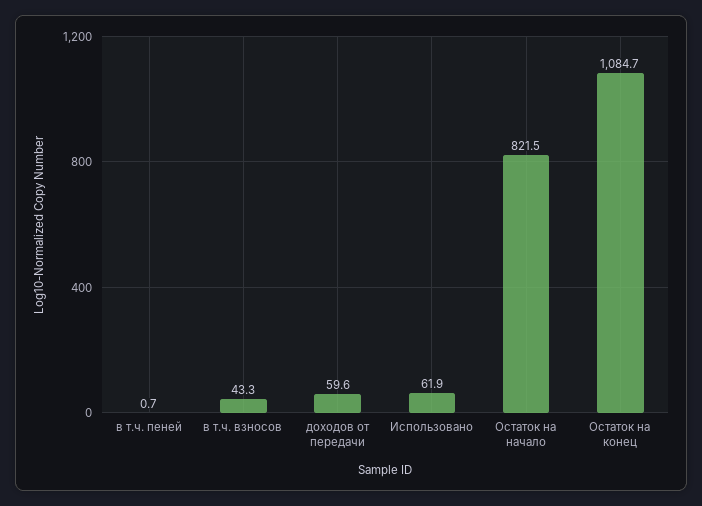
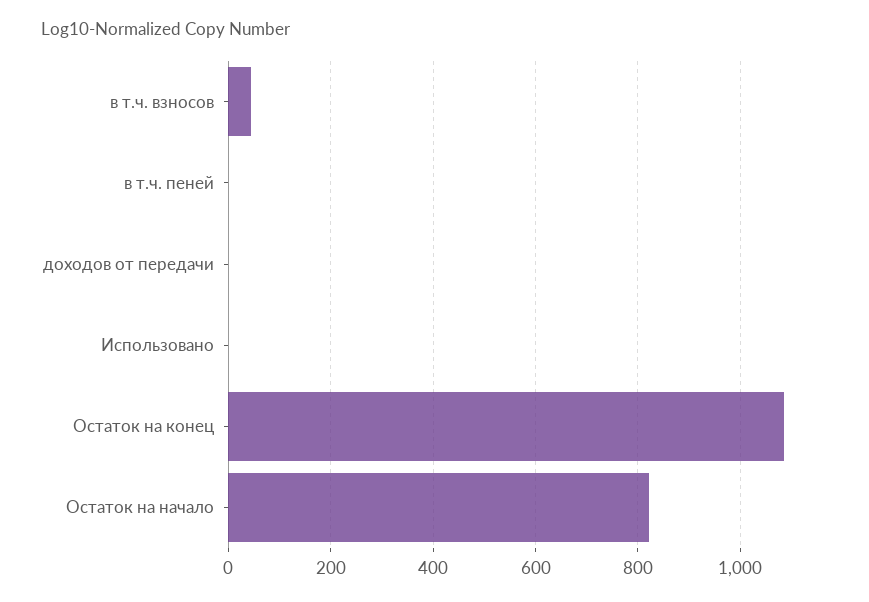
доходов от передачи: 59.6 -> 0
Использовано: 61.9 -> 0

